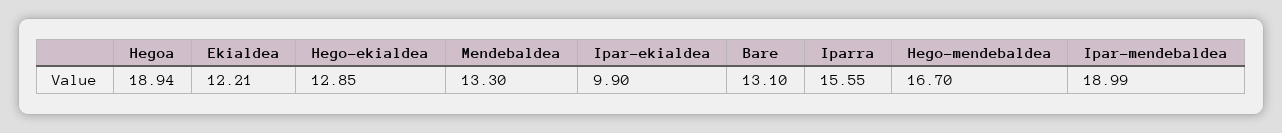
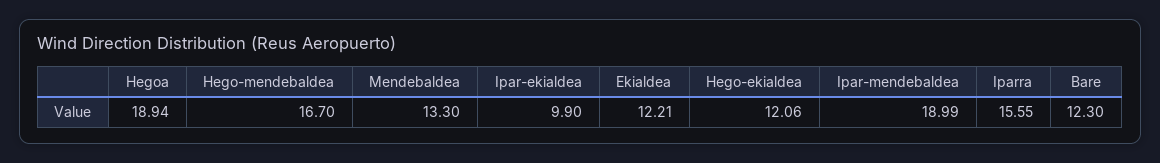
Hego-ekialdea: 12.85 -> 12.06
Bare: 13.1 -> 12.3

